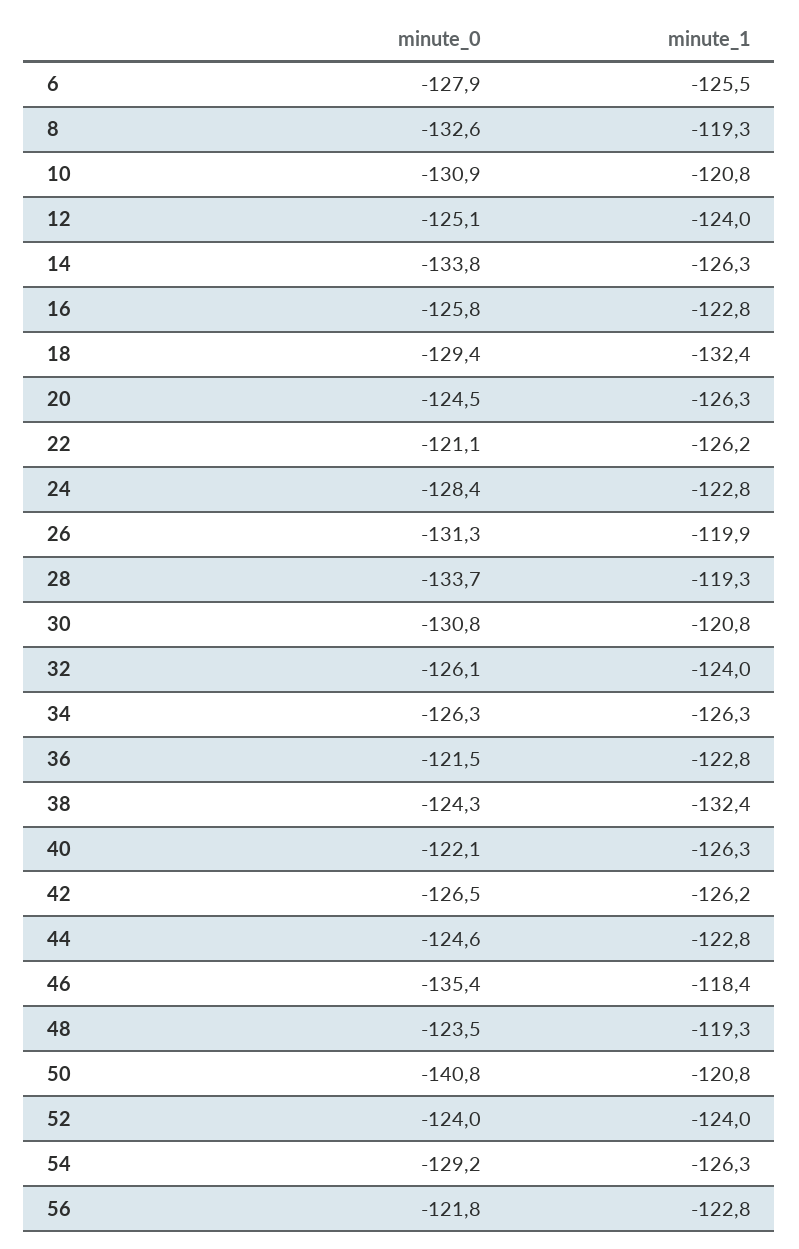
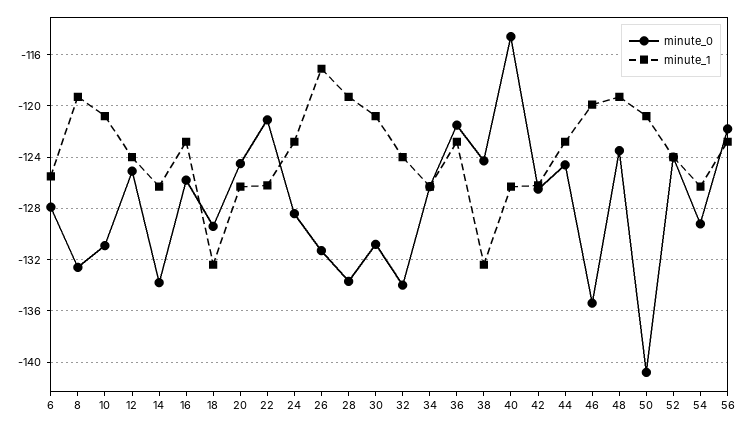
minute_1, 26: -119.9 -> -117
minute_0, 32: -126.1 -> -134
minute_0, 40: -122.1 -> -114.5
minute_1, 46: -118.4 -> -120

